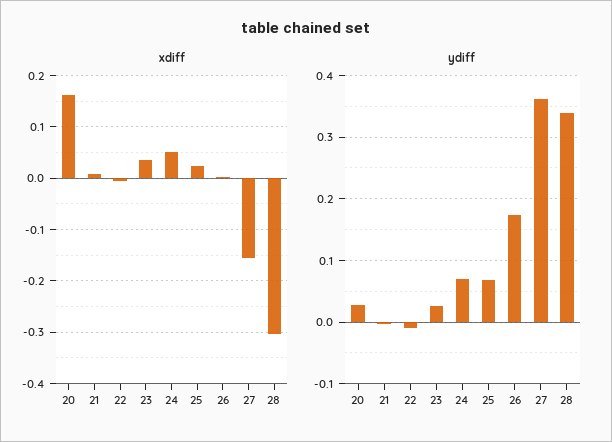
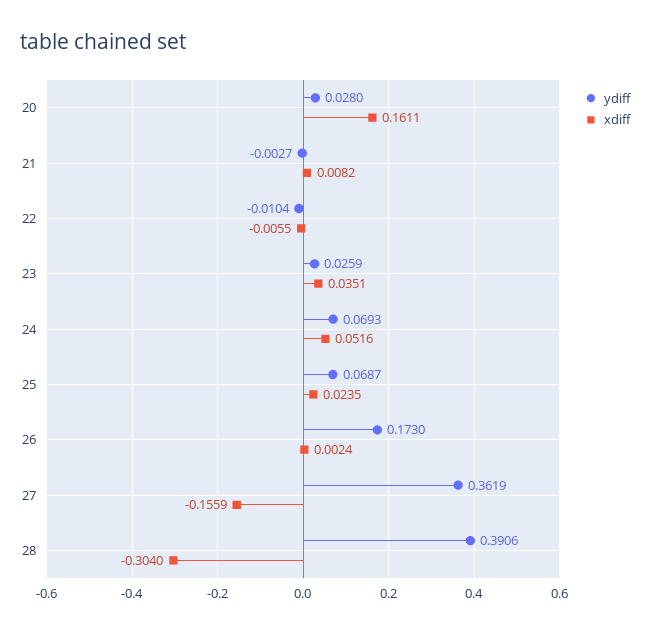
ydiff, 28: 0.34 -> 0.3906

